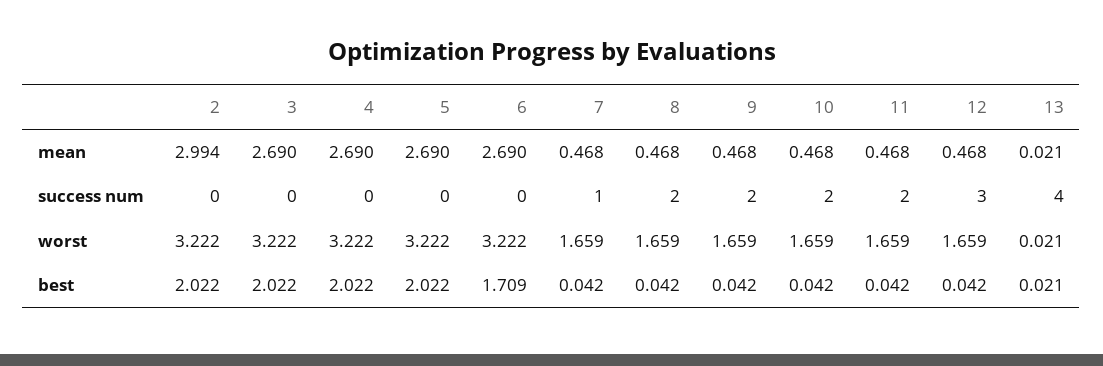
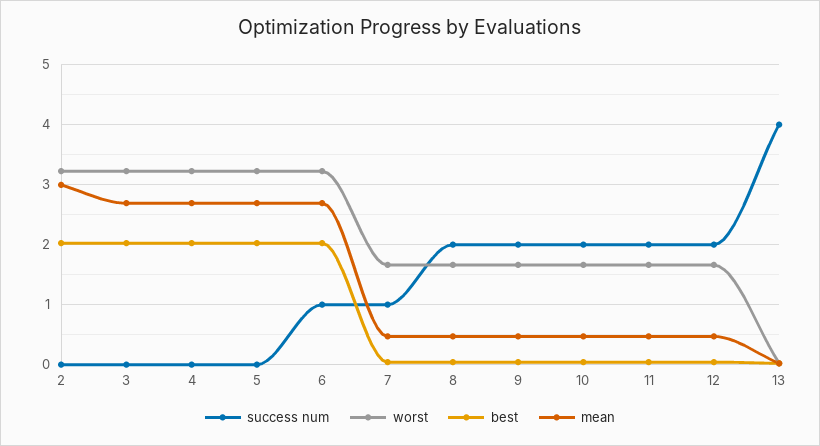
success num, 6: 0 -> 1
success num, 12: 3 -> 2
best, 6: 1.709 -> 2

